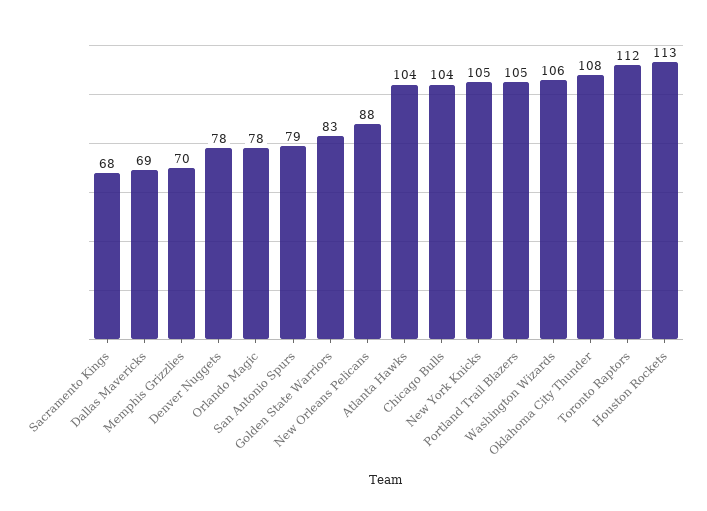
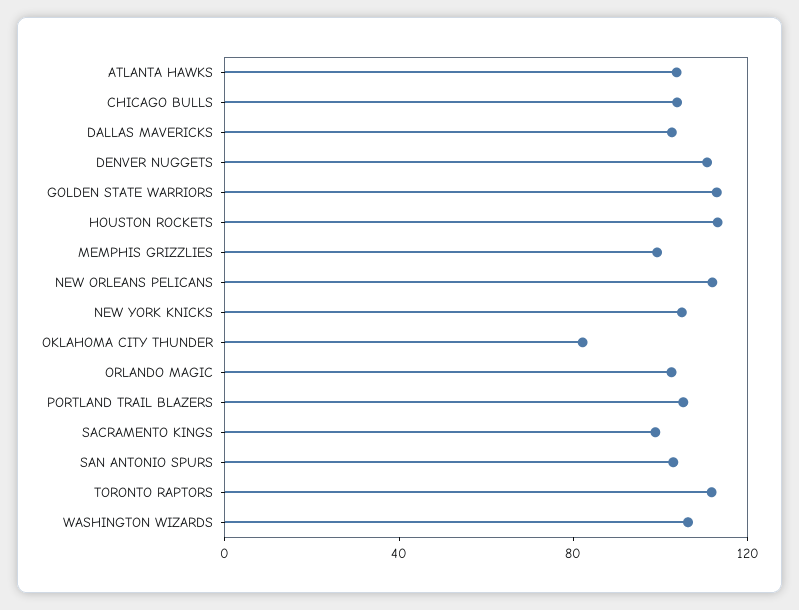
Sacramento Kings: 68 -> 100
Dallas Mavericks: 69 -> 100
Memphis Grizzlies: 70 -> 100
Denver Nuggets: 78 -> 110
Orlando Magic: 78 -> 100
San Antonio Spurs: 79 -> 100
Golden State Warriors: 83 -> 110
New Orleans Pelicans: 88 -> 110
Oklahoma City Thunder: 108 -> 80

